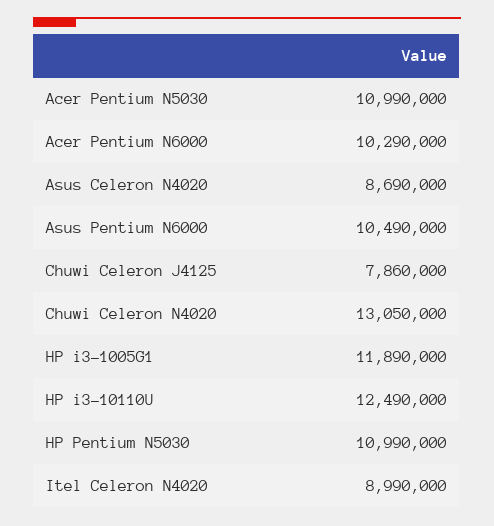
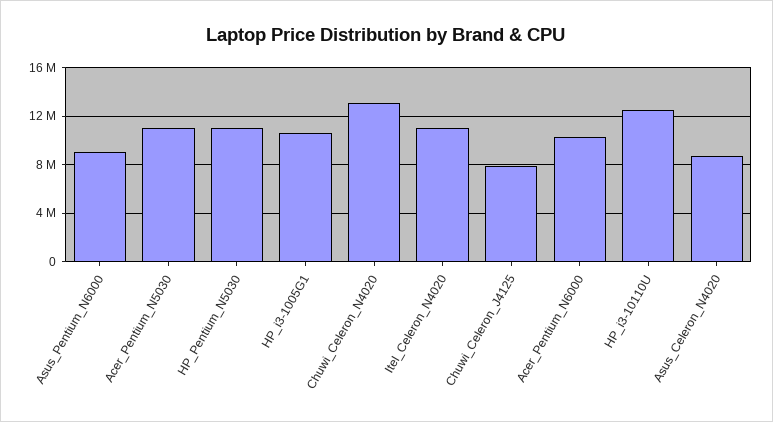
Asus Pentium N6000: 10490000 -> 9000000
HP i3-1005G1: 11890000 -> 10500000
Itel Celeron N4020: 8990000 -> 11000000

